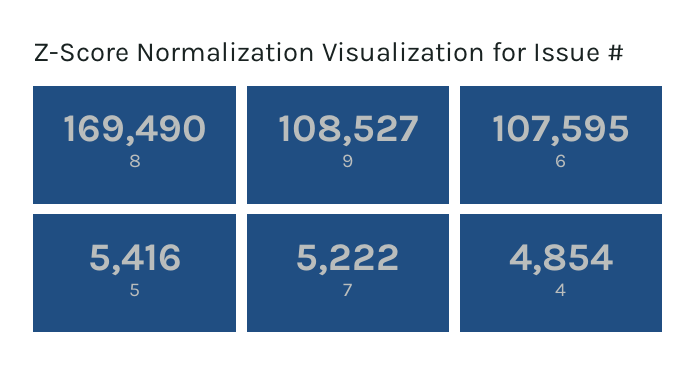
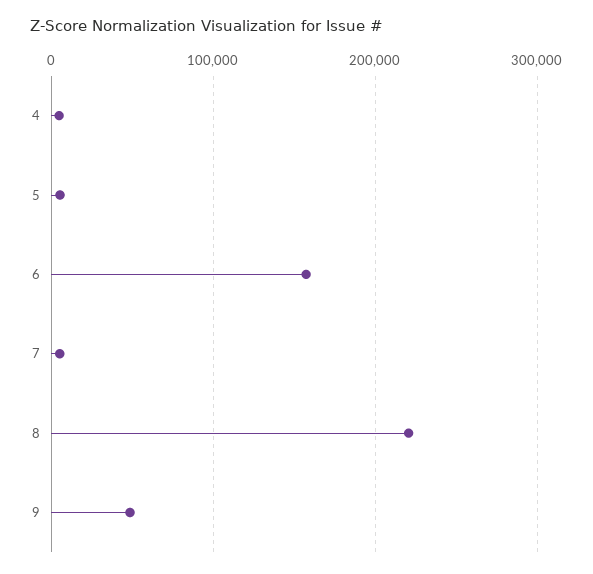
8: 169490 -> 220000
9: 108527 -> 50000
6: 107595 -> 160000

